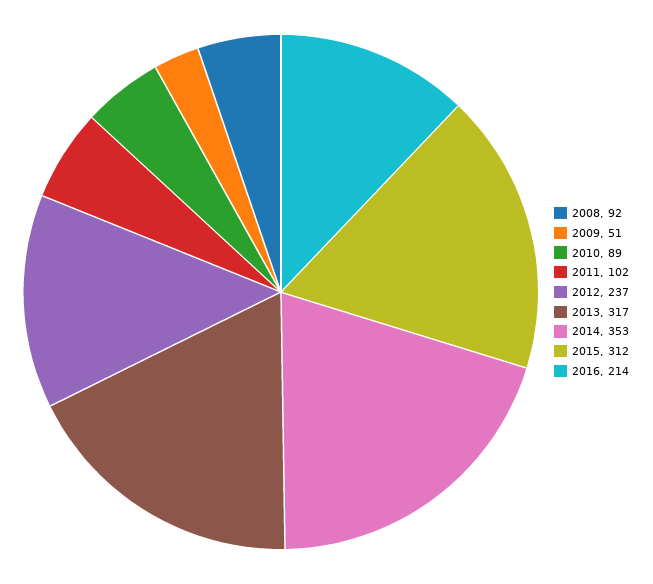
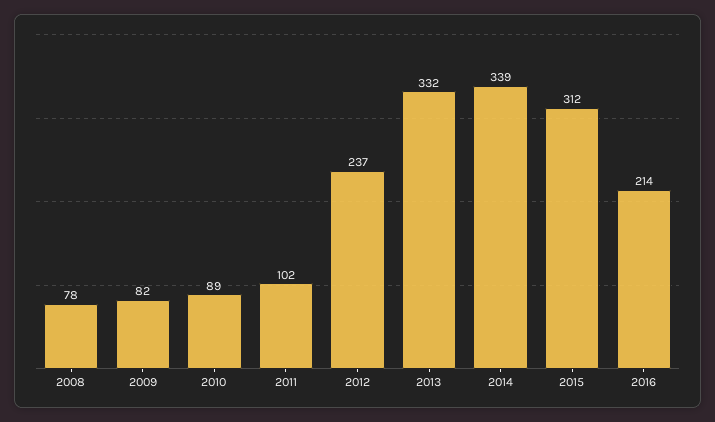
2008: 92 -> 78
2009: 51 -> 82
2013: 317 -> 332
2014: 353 -> 339

